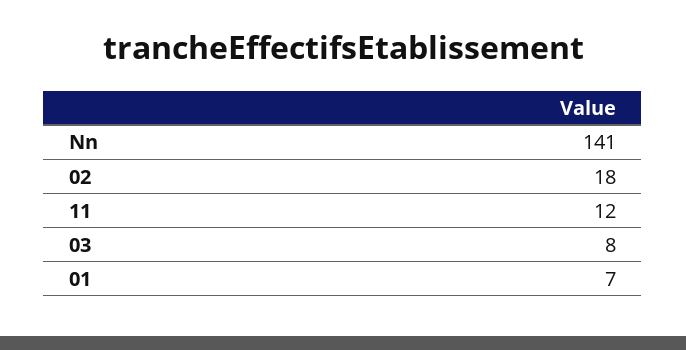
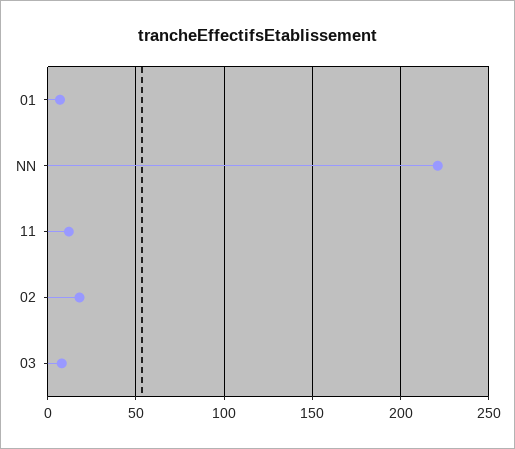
Nn: 141 -> 220

